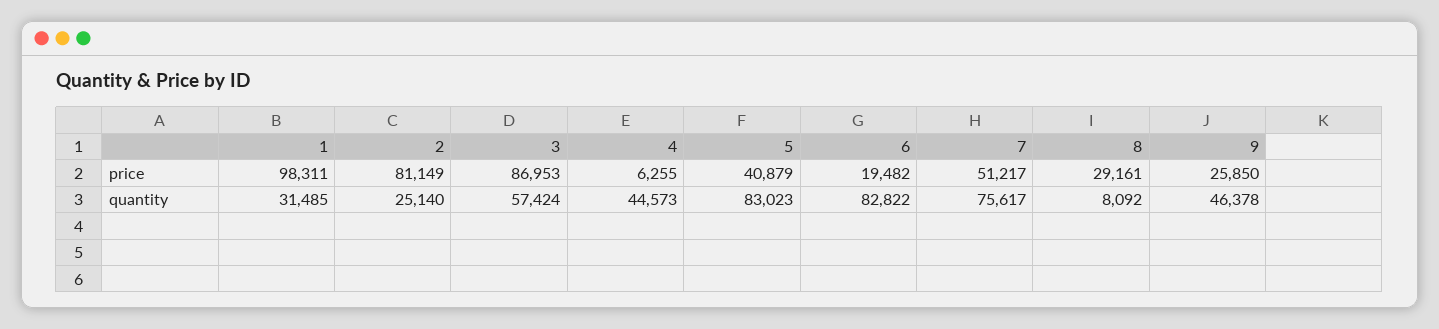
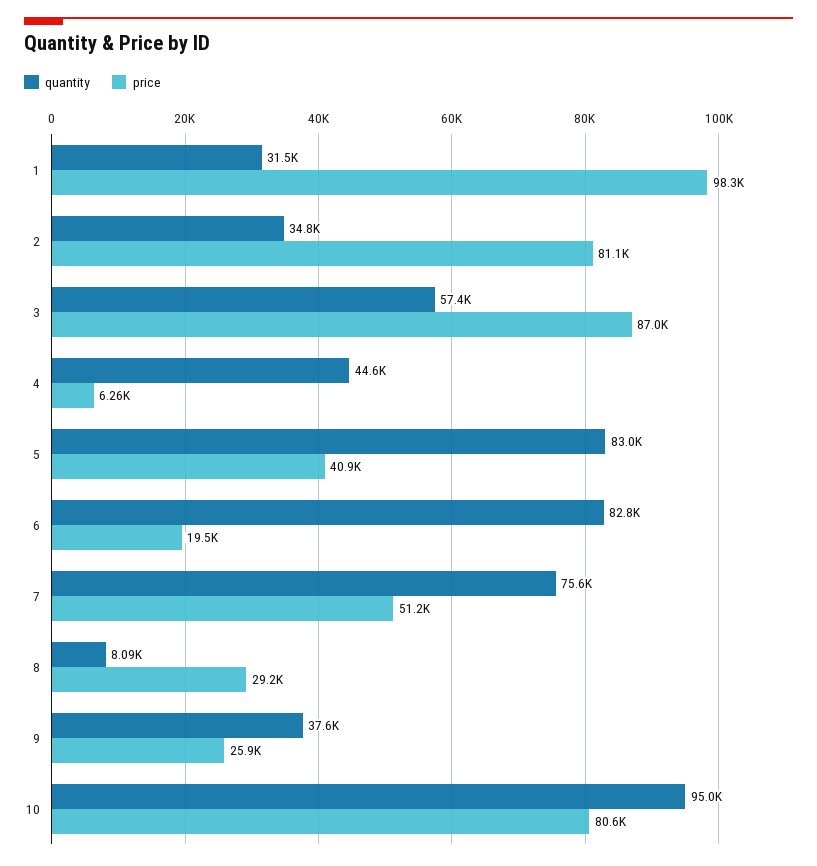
quantity, 2: 25140 -> 34800
quantity, 9: 46378 -> 37600
quantity, 10: none -> 95000
price, 10: none -> 80600

